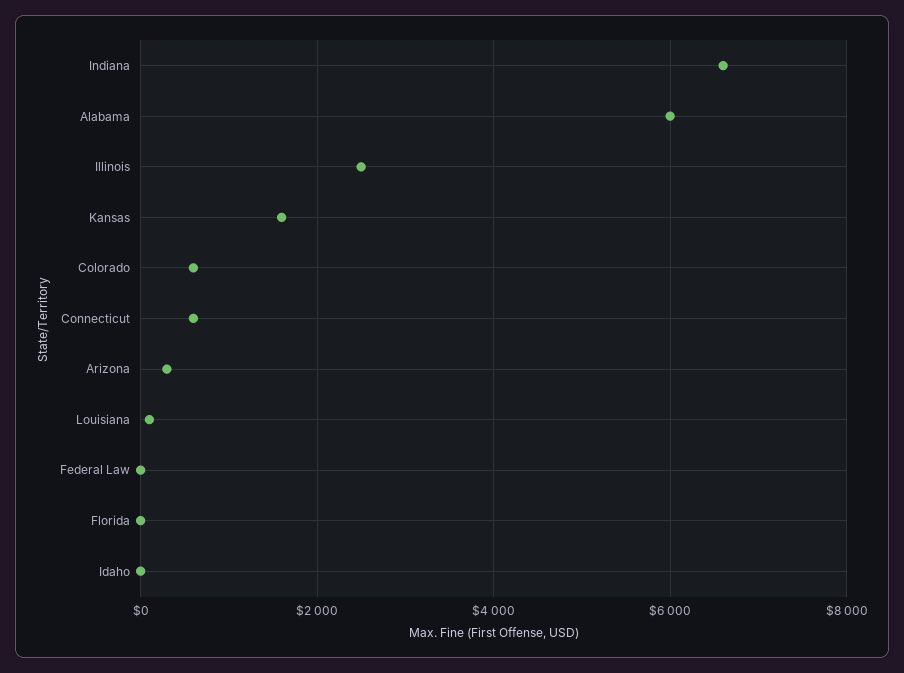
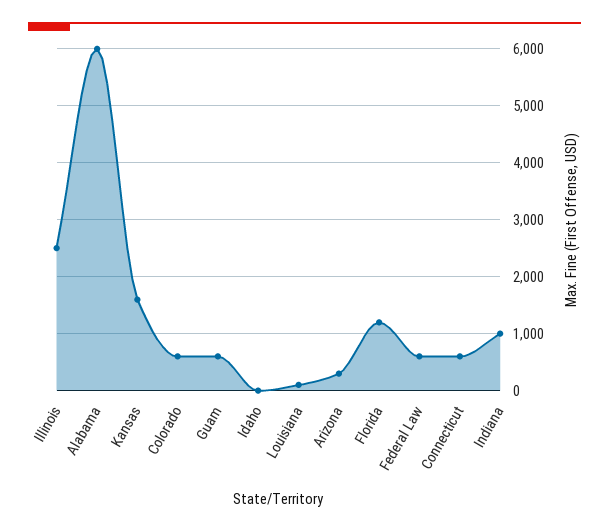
Indiana: 6600 -> 1000
Federal Law: 0 -> 600
Florida: 0 -> 1200
Guam: none -> 600

